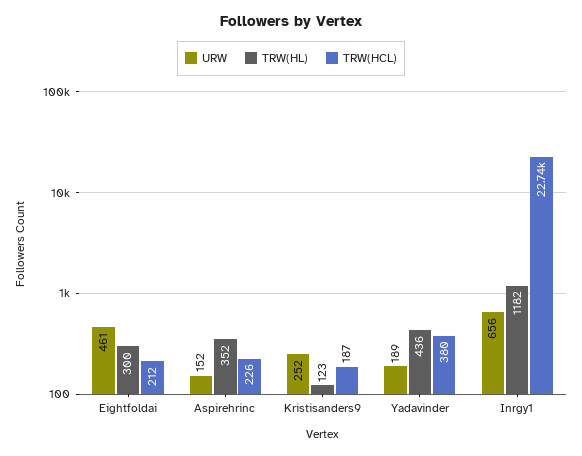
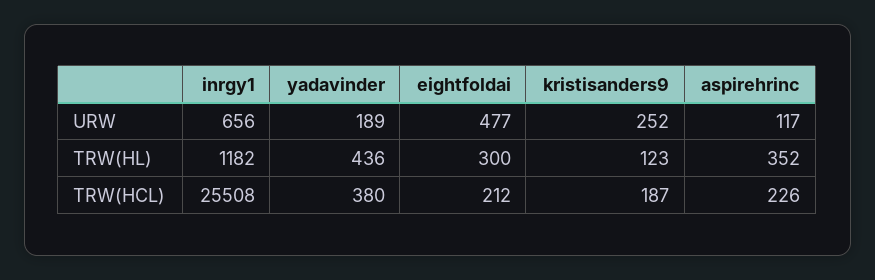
URW, Eightfoldai: 461 -> 477
URW, Aspirehrinc: 152 -> 117
TRW(HCL), Inrgy1: 22740 -> 25508

